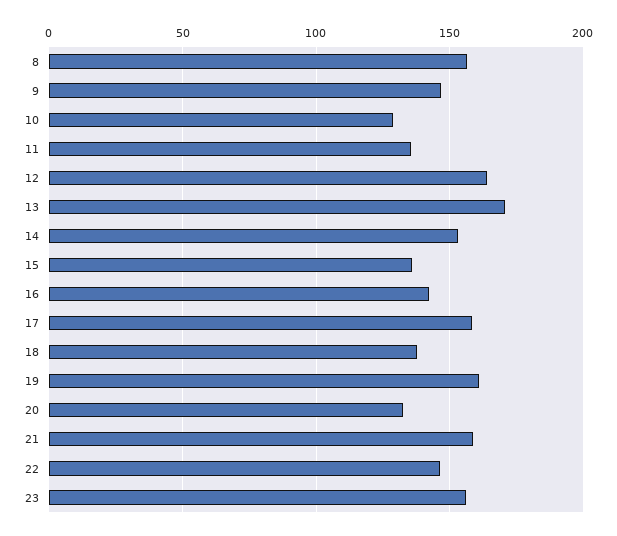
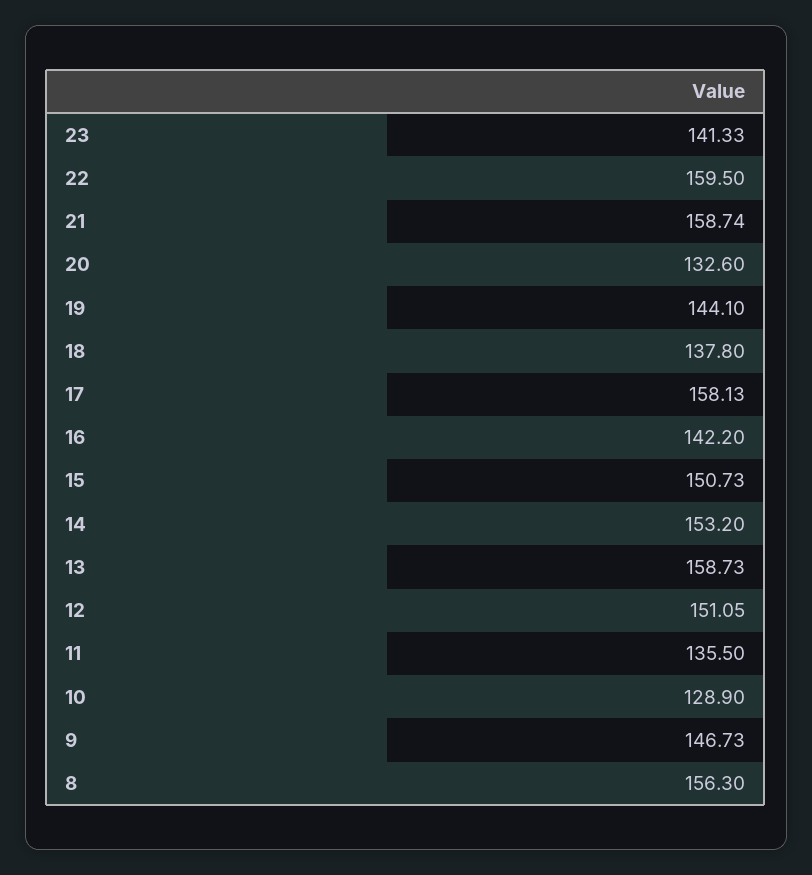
12: 165 -> 151.05
13: 170 -> 158.73
15: 135 -> 150.73
19: 160 -> 144.1
22: 145 -> 159.5
23: 155 -> 141.33

